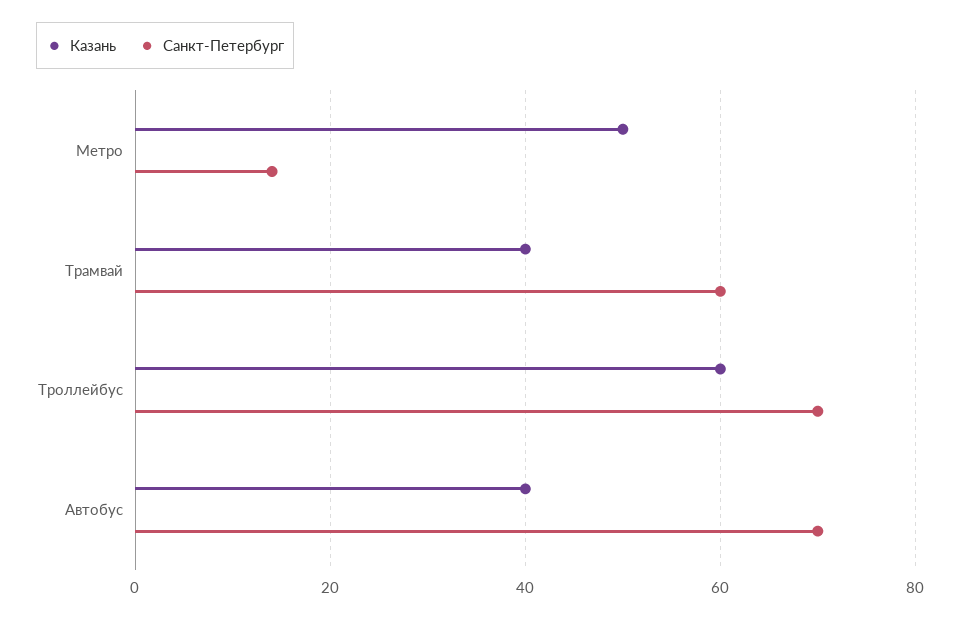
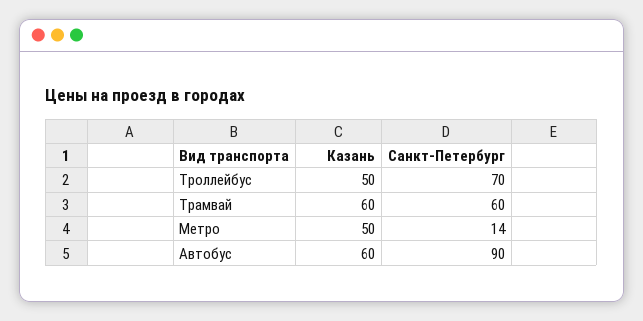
Казань, Трамвай: 40 -> 60
Казань, Троллейбус: 60 -> 50
Казань, Автобус: 40 -> 60
Санкт-Петербург, Автобус: 70 -> 90

